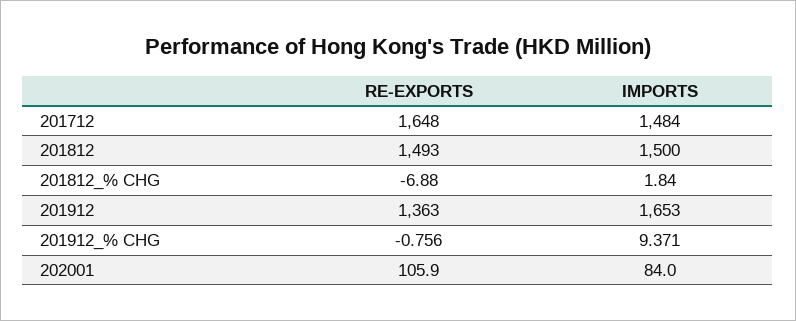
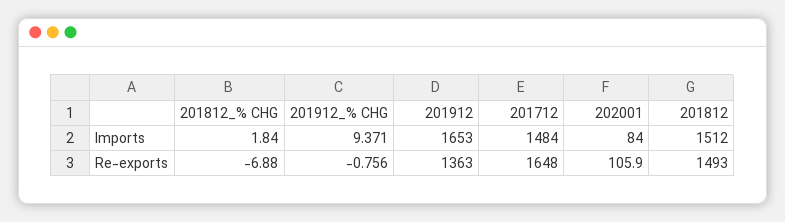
IMPORTS, 201812: 1500 -> 1512

